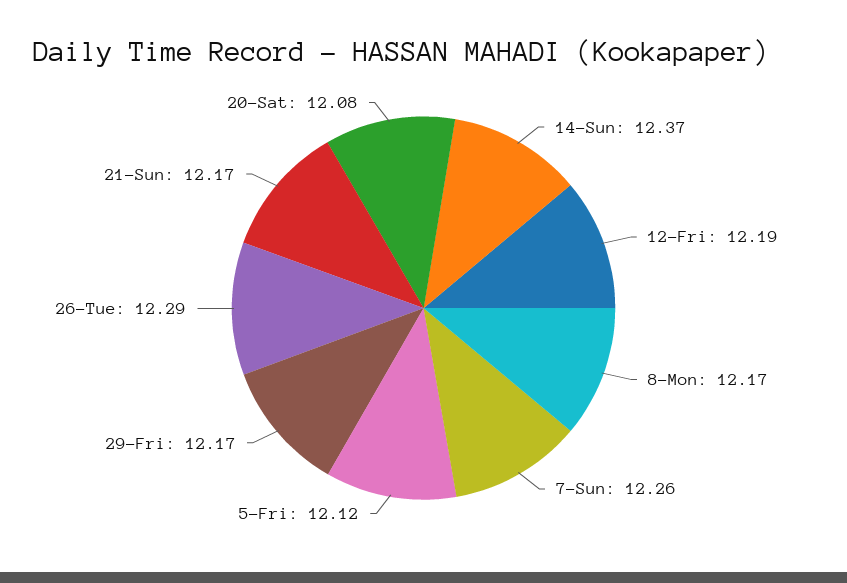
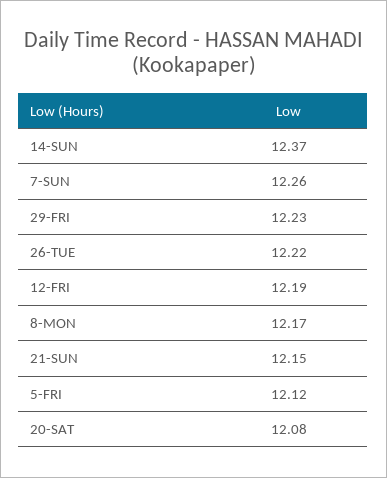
29-Fri: 12.17 -> 12.23
26-Tue: 12.29 -> 12.22
21-Sun: 12.17 -> 12.15

